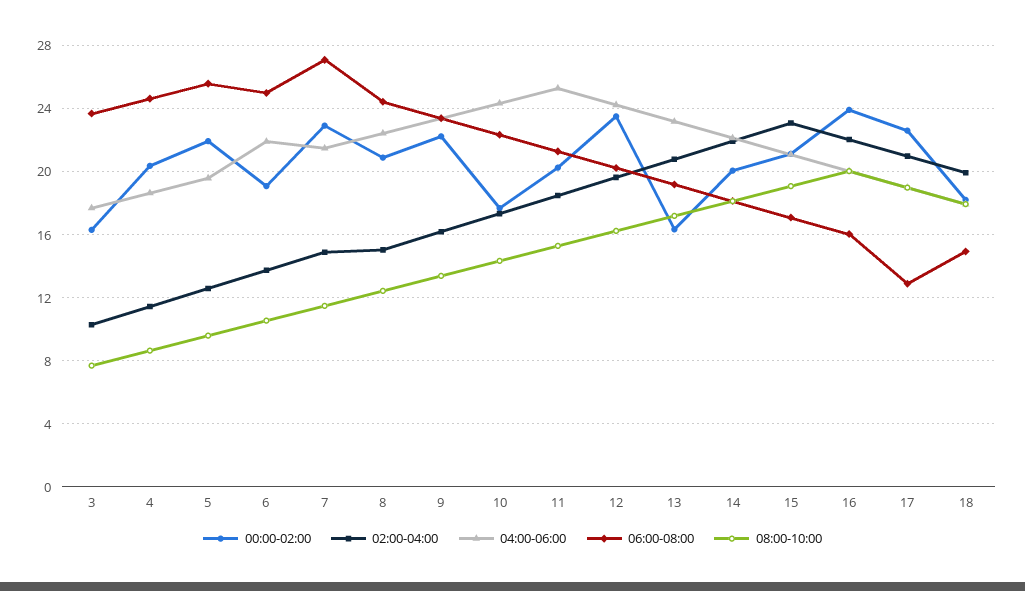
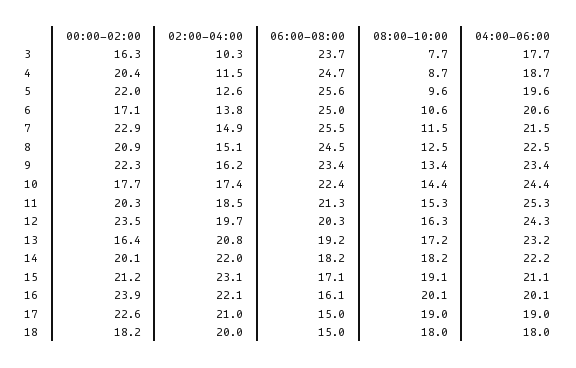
00:00-02:00, 6: 19 -> 17.1
04:00-06:00, 6: 22 -> 20.6
06:00-08:00, 7: 27 -> 25.5
06:00-08:00, 17: 13 -> 15

